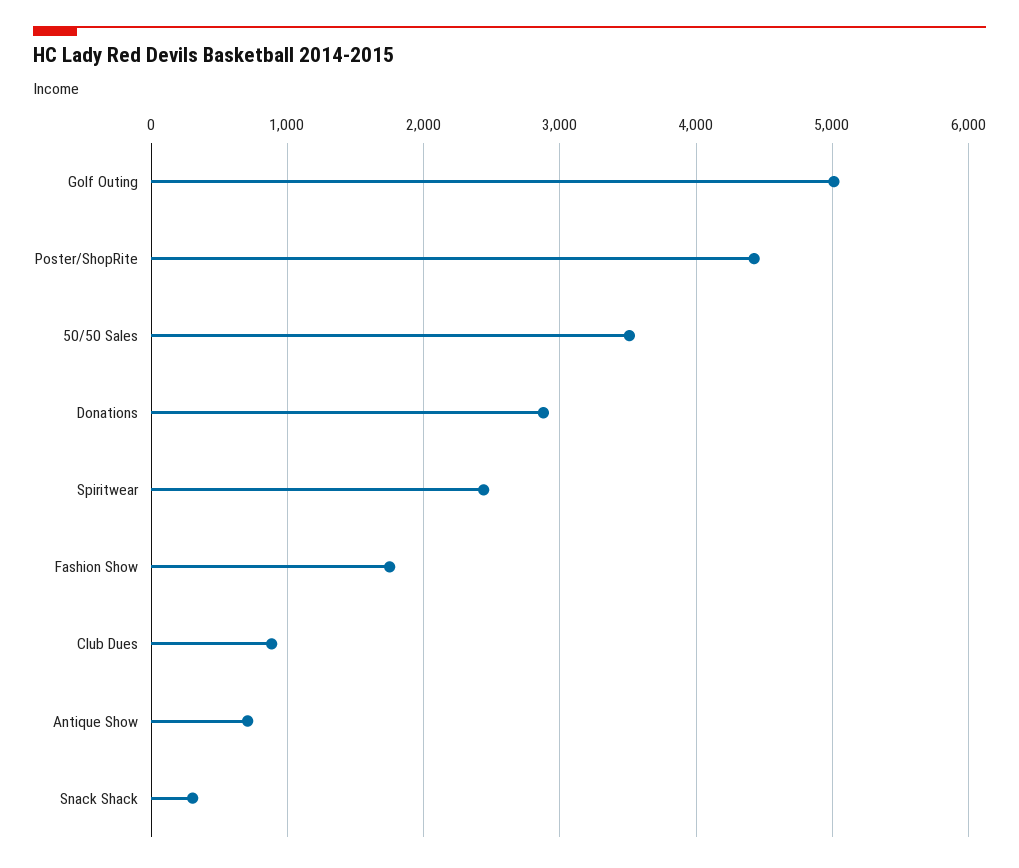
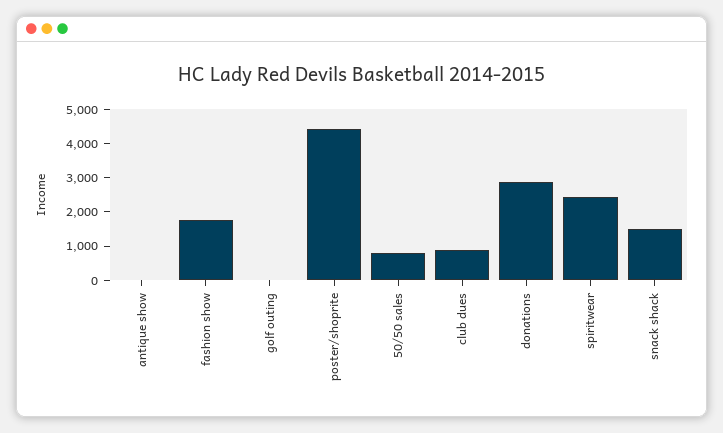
Golf Outing: 5000 -> 0
50/50 Sales: 3500 -> 750
Antique Show: 700 -> 0
Snack Shack: 300 -> 1500

